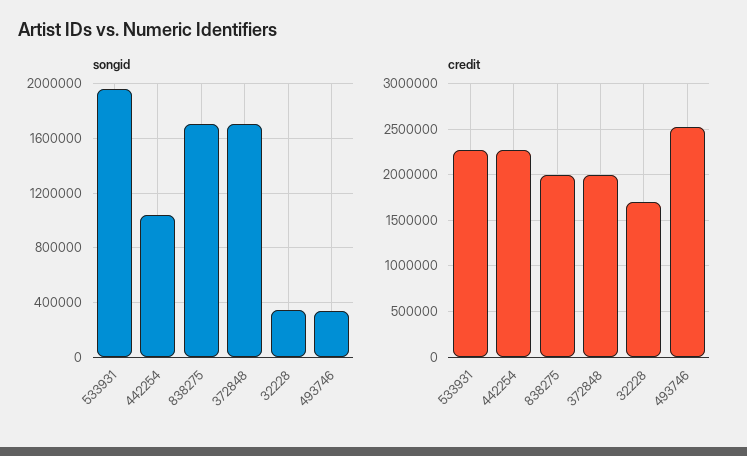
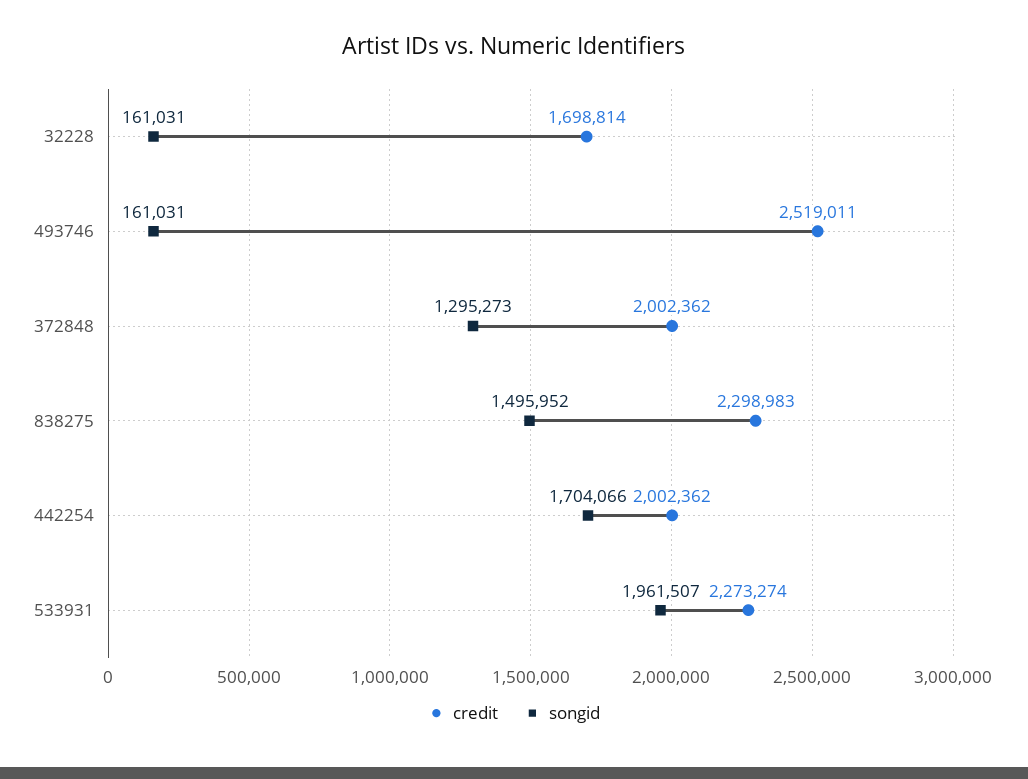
songid, 442254: 1050000 -> 1704066
songid, 838275: 1700000 -> 1495952
songid, 372848: 1700000 -> 1295273
songid, 32228: 350000 -> 161031
songid, 493746: 350000 -> 161031
credit, 442254: 2300000 -> 2002362
credit, 838275: 2000000 -> 2298983

